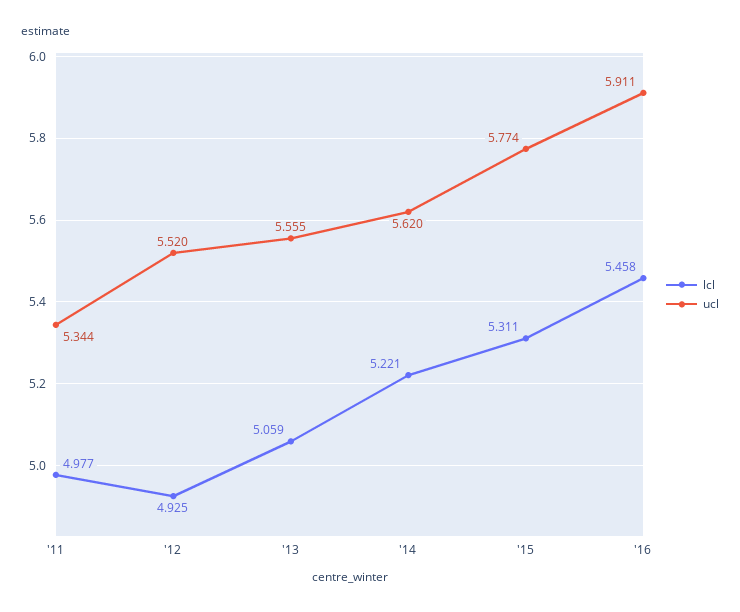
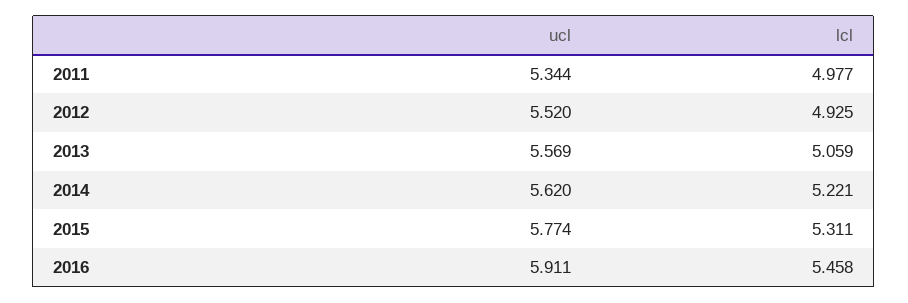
ucl, '13: 5.555 -> 5.569

